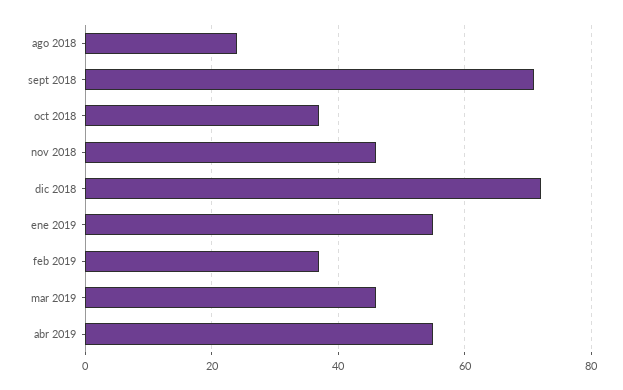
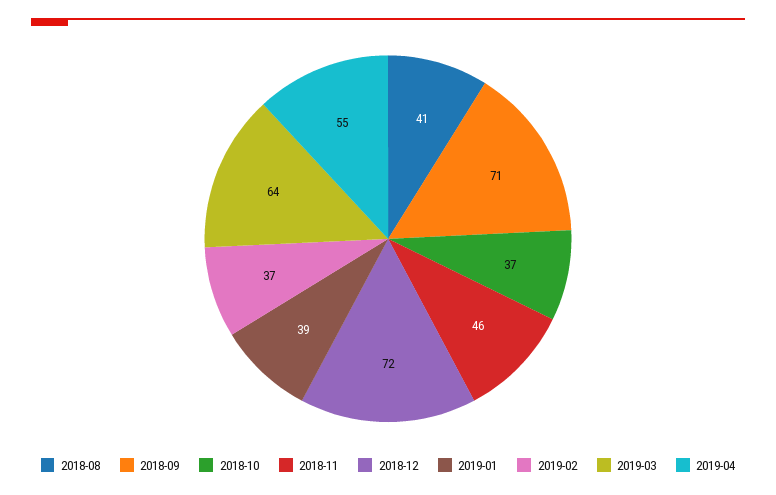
ago 2018: 25 -> 41
ene 2019: 55 -> 39
mar 2019: 45 -> 64

